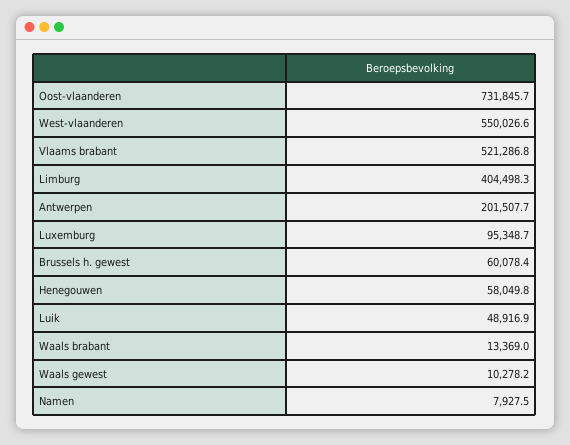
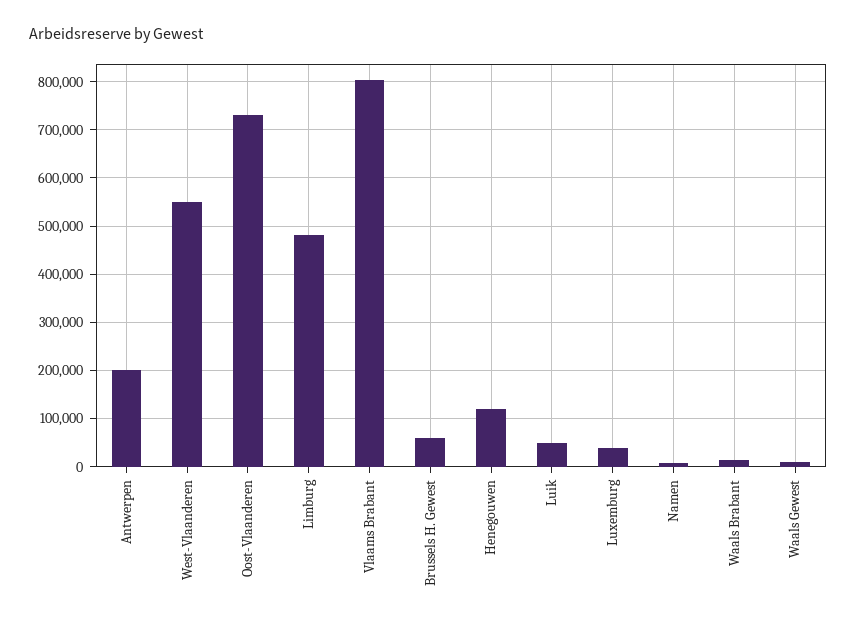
Vlaams brabant: 521286.8 -> 800000
Limburg: 404498.3 -> 480000
Luxemburg: 95348.7 -> 40000
Henegouwen: 58049.8 -> 120000

